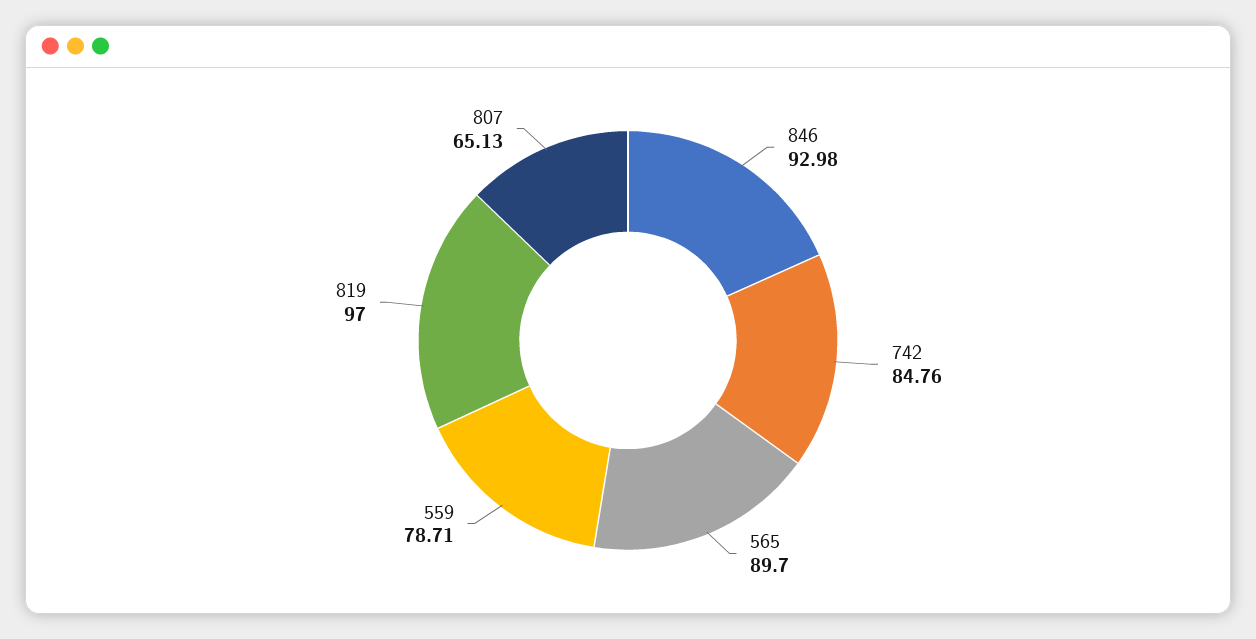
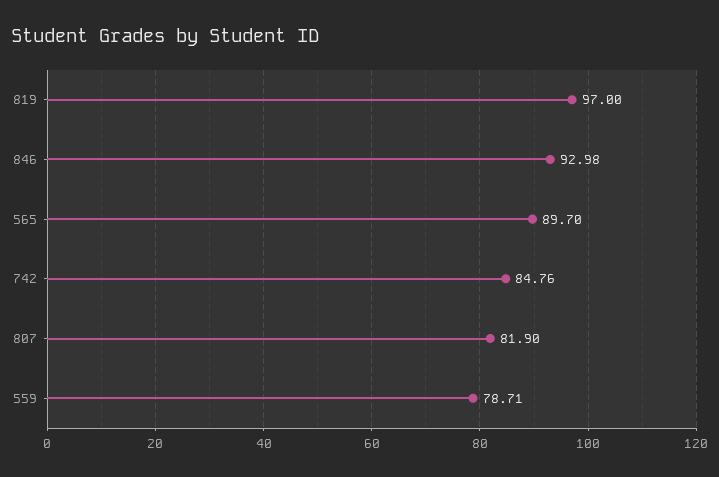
807: 65.13 -> 81.9

